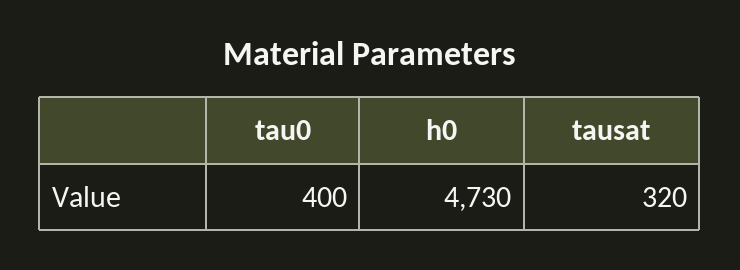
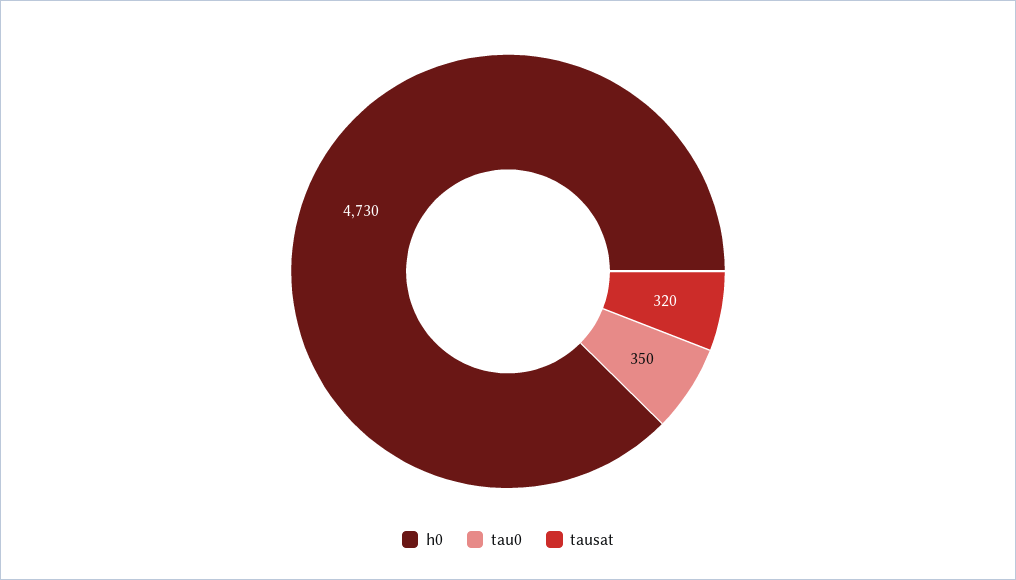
tau0: 400 -> 350

